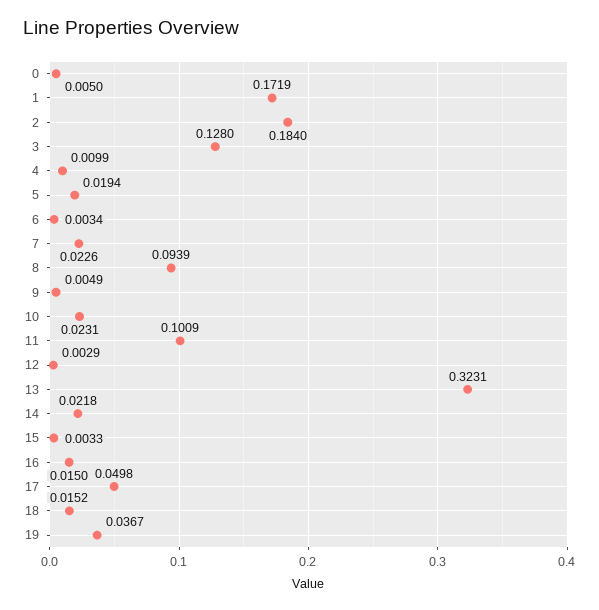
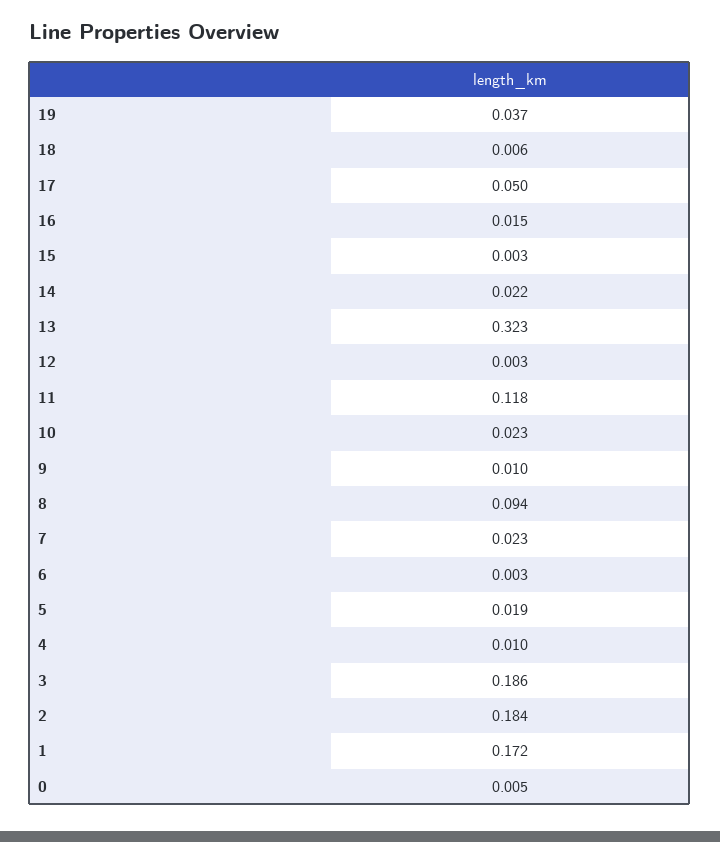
3: 0.128 -> 0.186
9: 0.0049 -> 0.01
11: 0.1009 -> 0.118
18: 0.0152 -> 0.006

